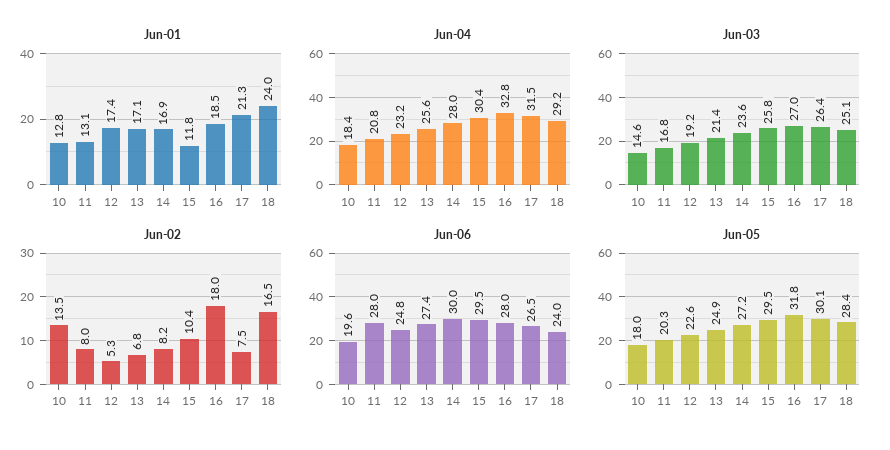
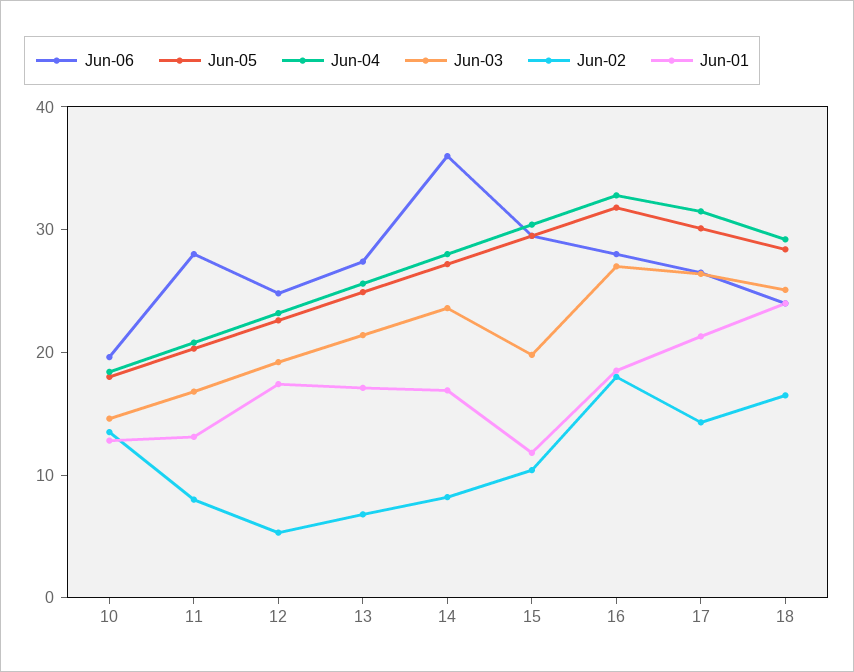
Jun-03, 15: 25.8 -> 20
Jun-02, 17: 7.5 -> 14
Jun-06, 14: 30 -> 36

